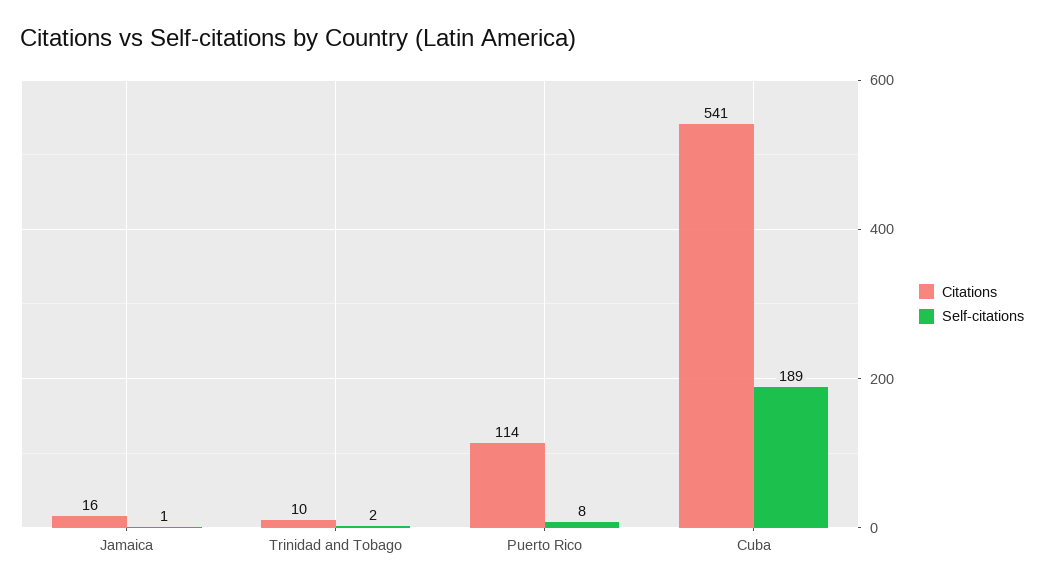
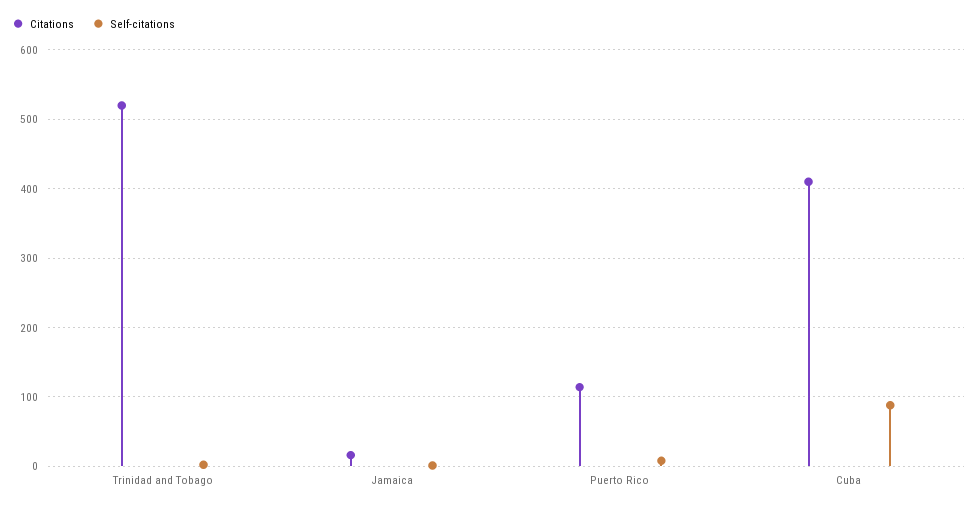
Citations, Trinidad and Tobago: 10 -> 520
Citations, Cuba: 541 -> 410
Self-citations, Cuba: 189 -> 90

